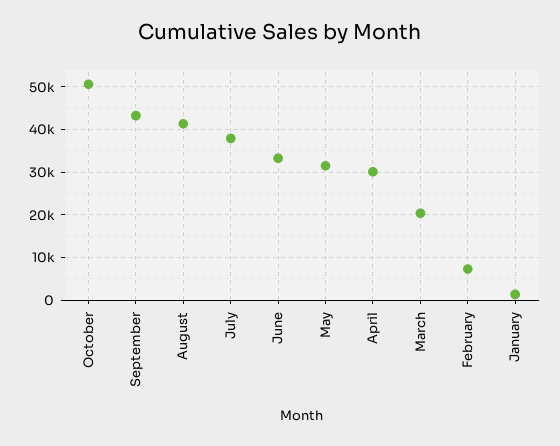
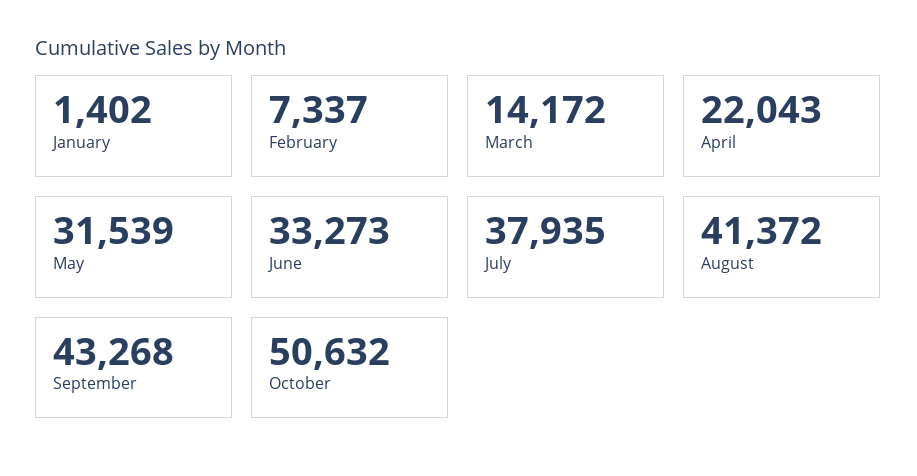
April: 30000 -> 22043
March: 20000 -> 14172

